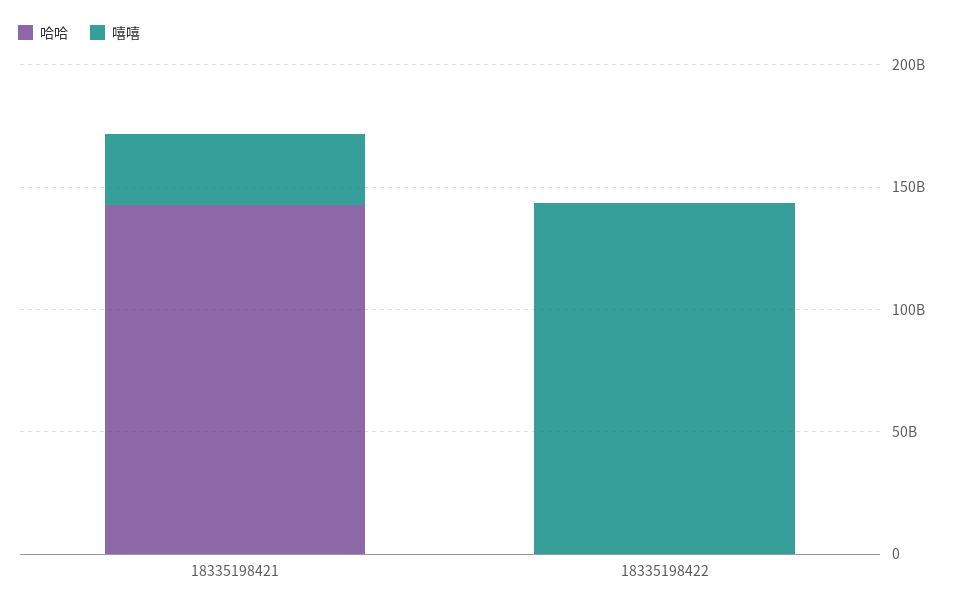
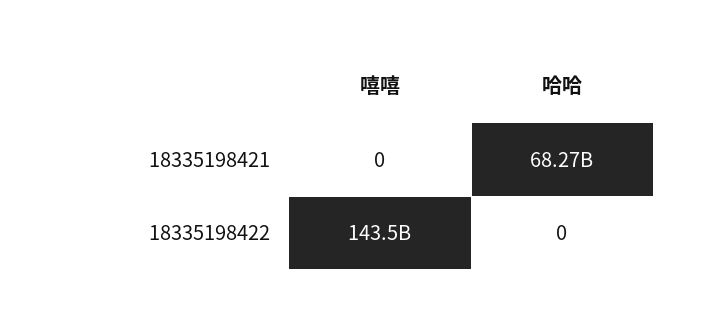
哈哈, 18335198421: 140000000000 -> 68270000000
嘻嘻, 18335198421: 30000000000 -> 0

